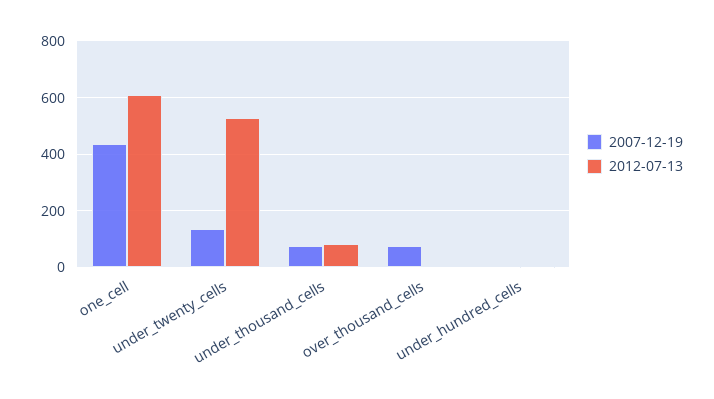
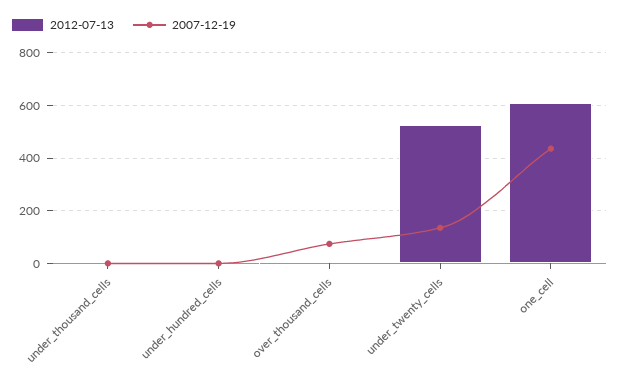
2007-12-19, under_thousand_cells: 75 -> 0
2012-07-13, under_thousand_cells: 75 -> 0

